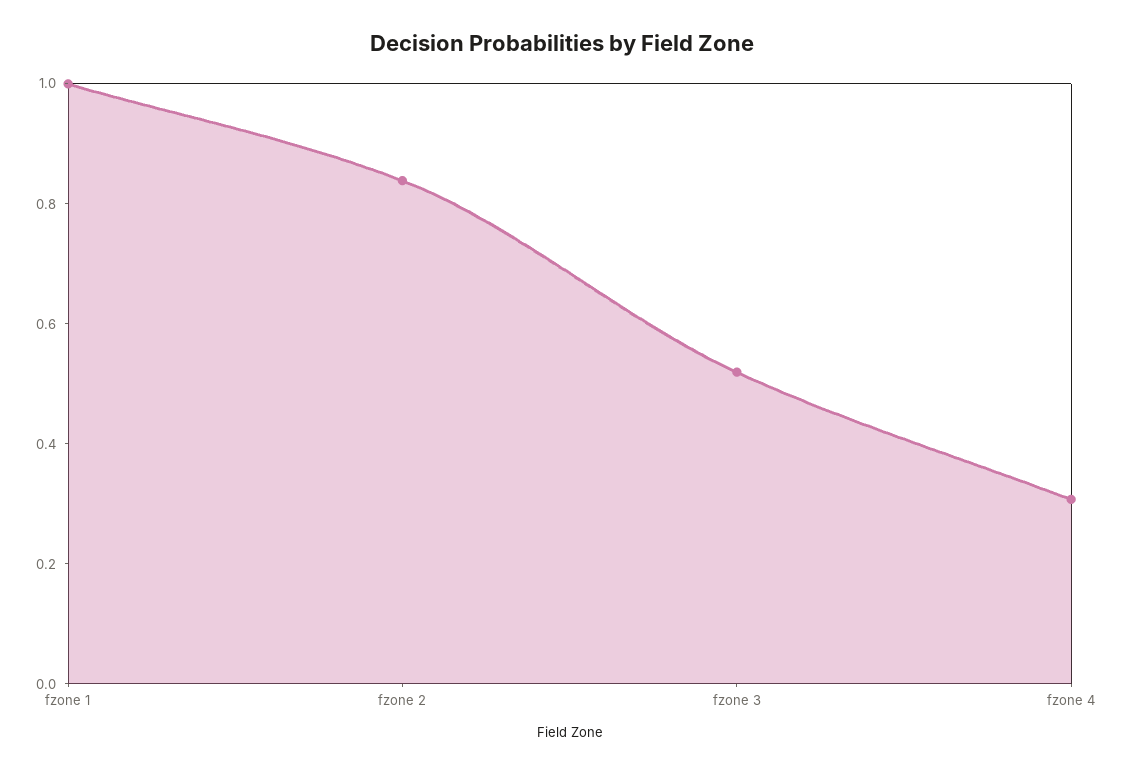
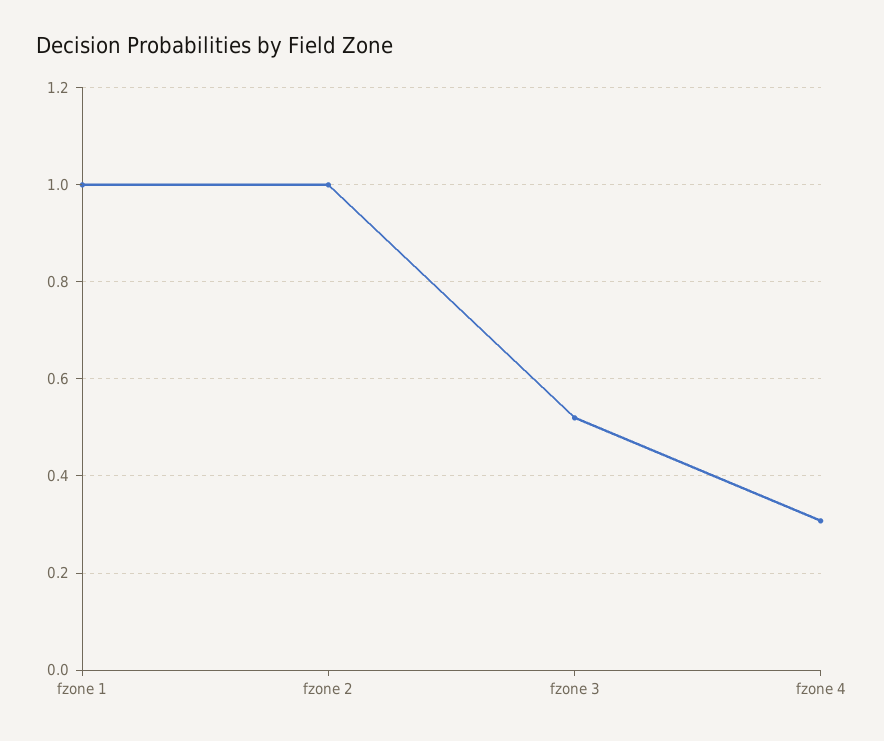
fzone 2: 0.85 -> 1

